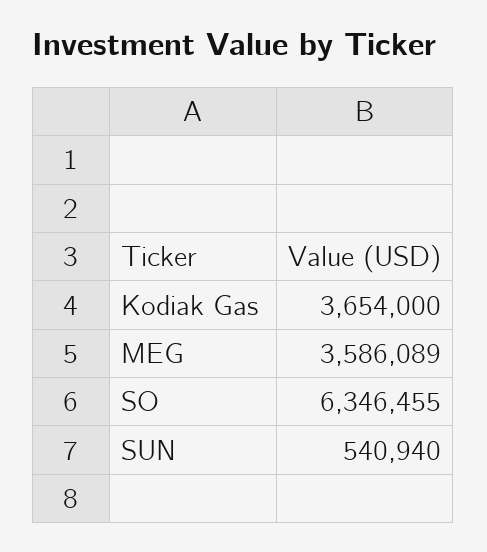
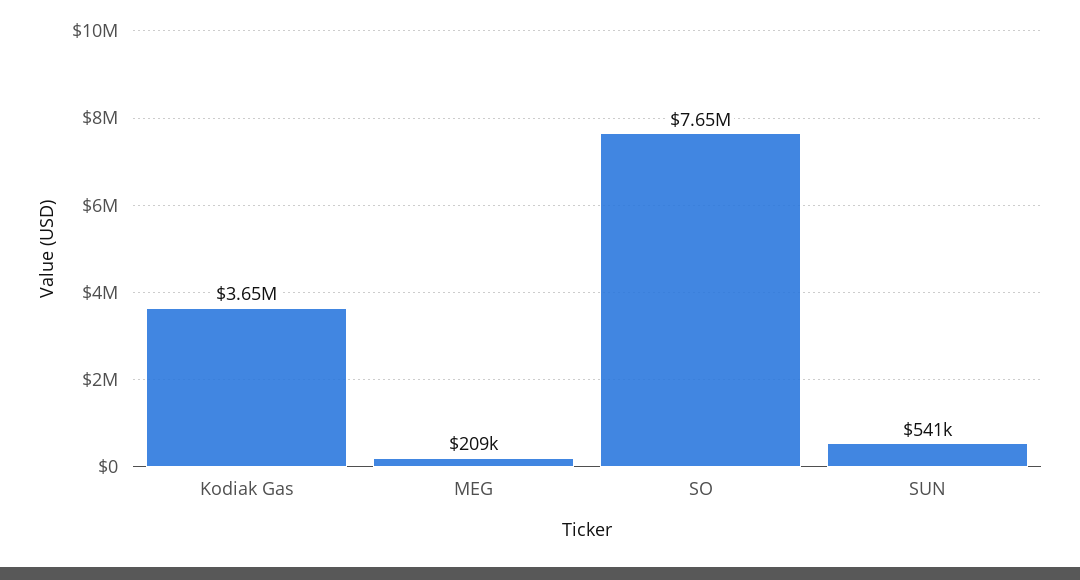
MEG: 3586089 -> 209000
SO: 6346455 -> 7650000

